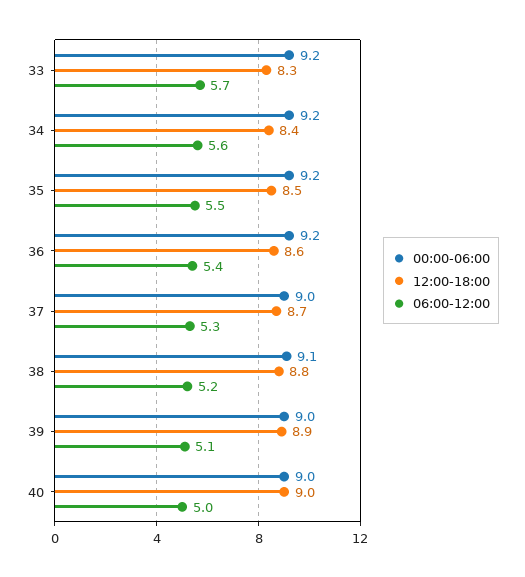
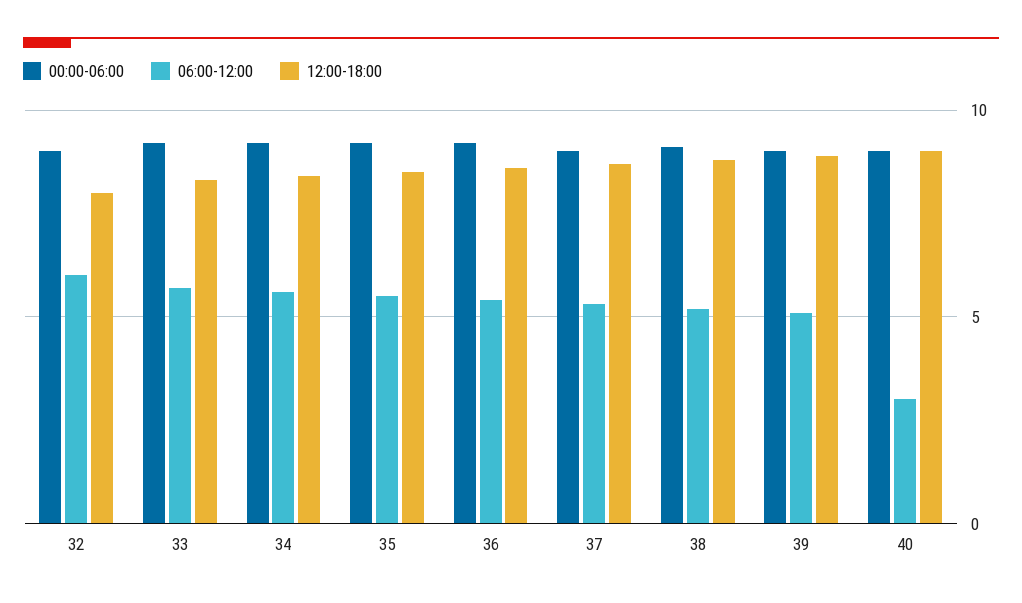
06:00-12:00, 40: 5 -> 3
00:00-06:00, 32: none -> 9
06:00-12:00, 32: none -> 6
12:00-18:00, 32: none -> 8

